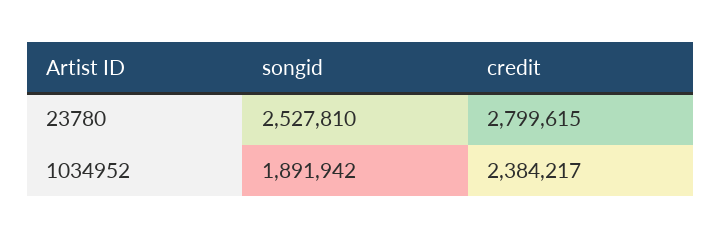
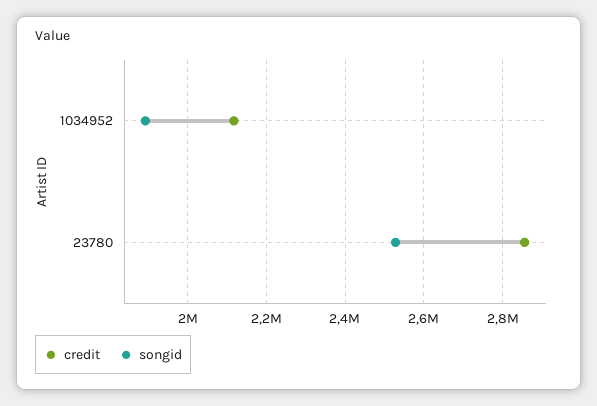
credit, 23780: 2799615 -> 2860000
credit, 1034952: 2384217 -> 2120000

